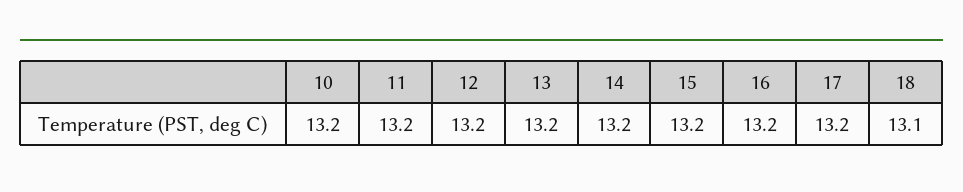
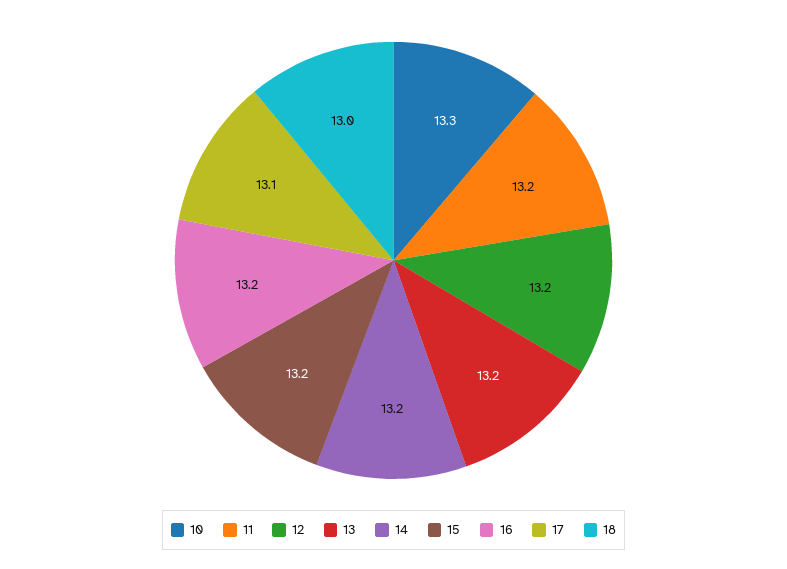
10: 13.2 -> 13.3
17: 13.2 -> 13.1
18: 13.1 -> 13

